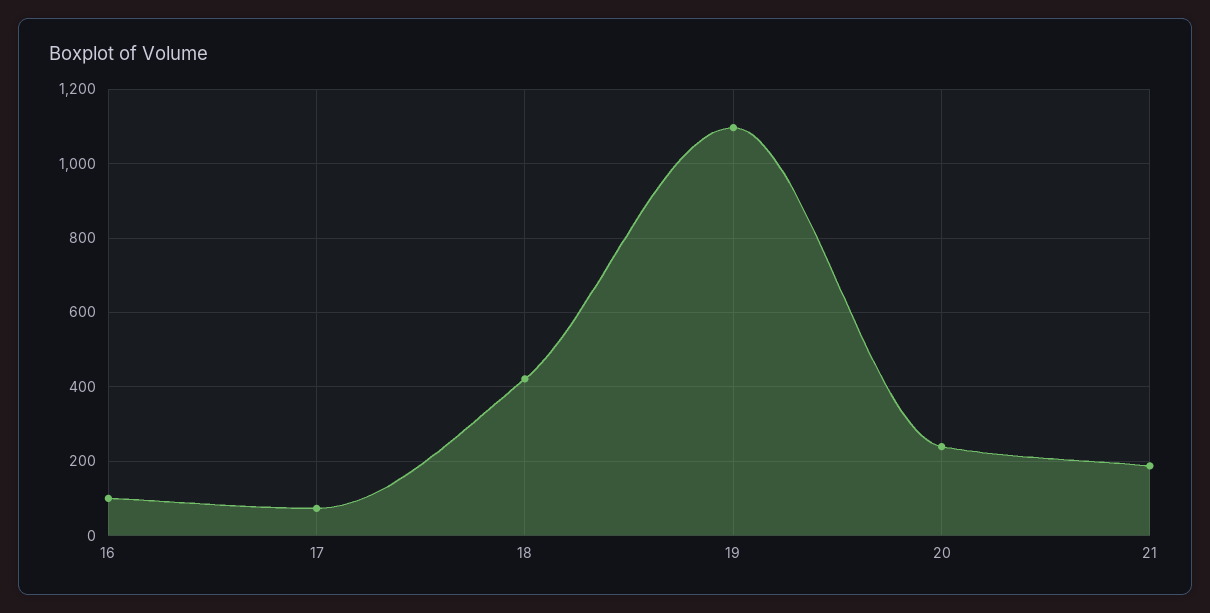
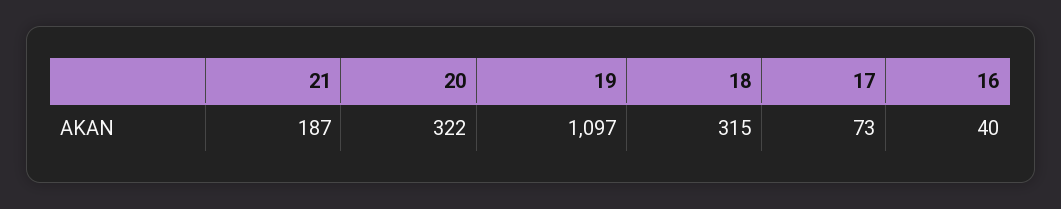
16: 100 -> 40
18: 420 -> 315
20: 240 -> 322

